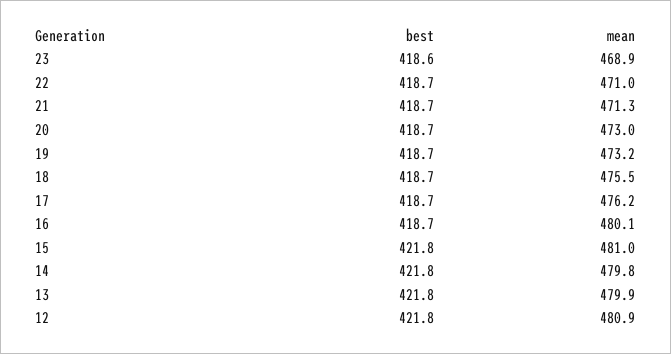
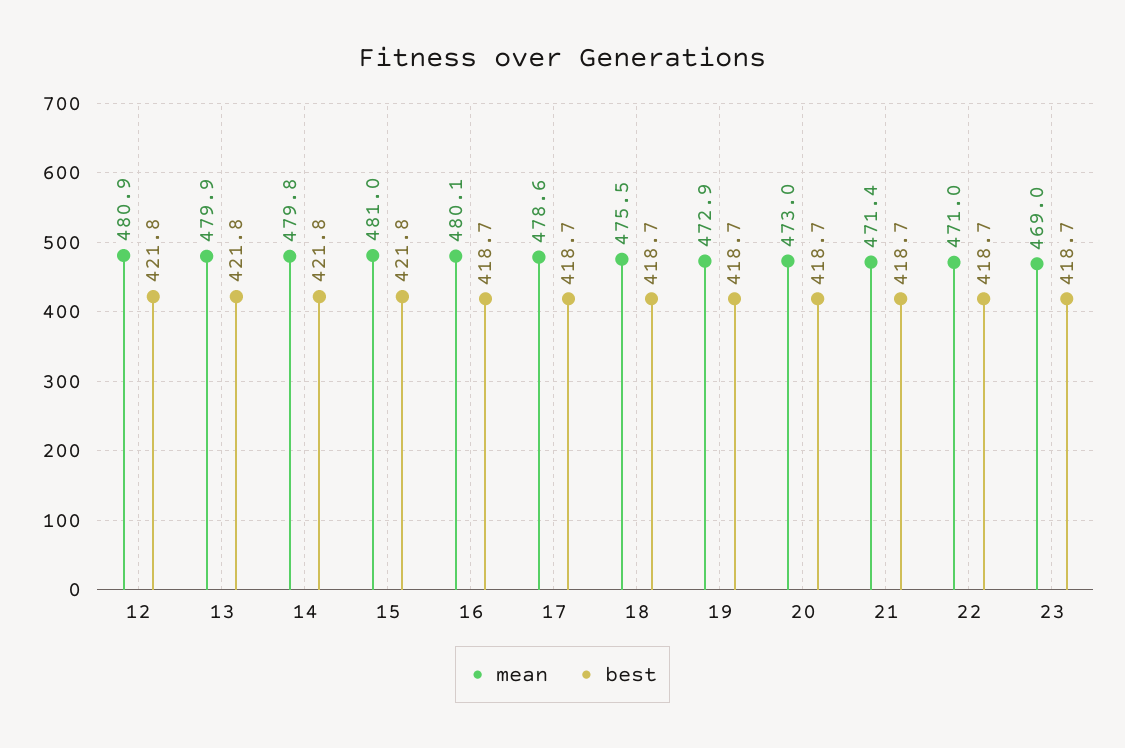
best, 23: 418.6 -> 418.7
mean, 23: 468.9 -> 469
mean, 21: 471.3 -> 471.4
mean, 19: 473.2 -> 472.9
mean, 17: 476.2 -> 478.6

